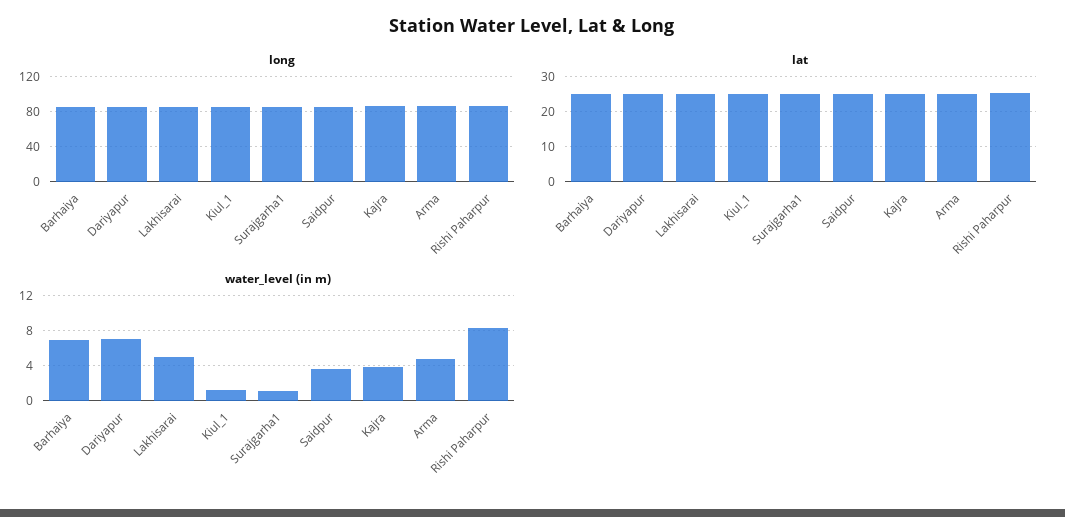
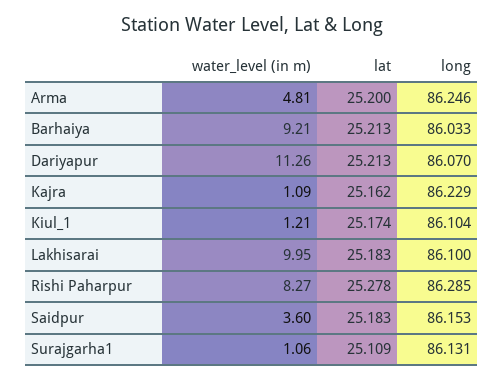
water_level (in m), Barhaiya: 7 -> 9.21
water_level (in m), Dariyapur: 7 -> 11.26
water_level (in m), Lakhisarai: 5 -> 9.95
water_level (in m), Kajra: 4 -> 1.09

